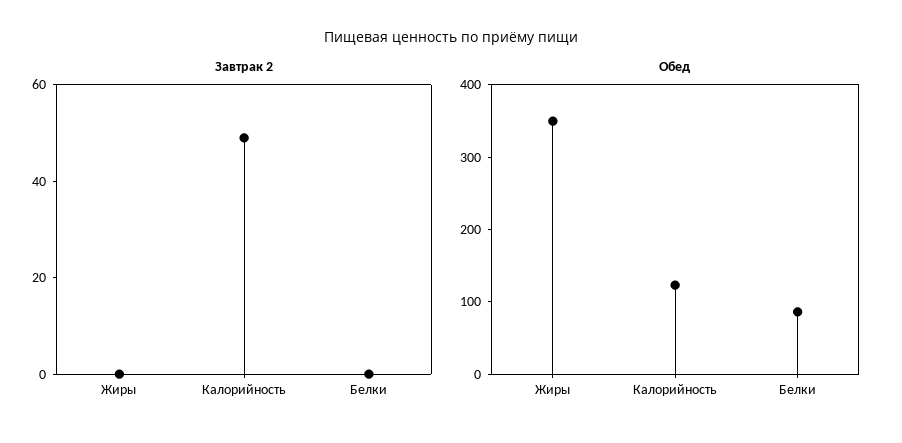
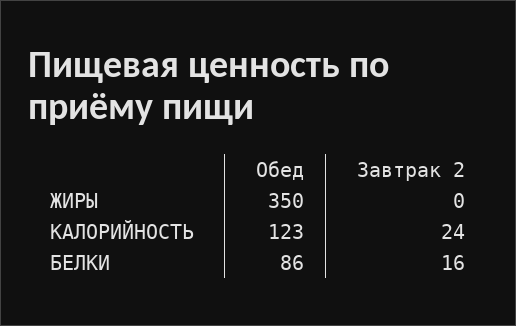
Завтрак 2, Калорийность: 50 -> 24
Завтрак 2, Белки: 0 -> 16

